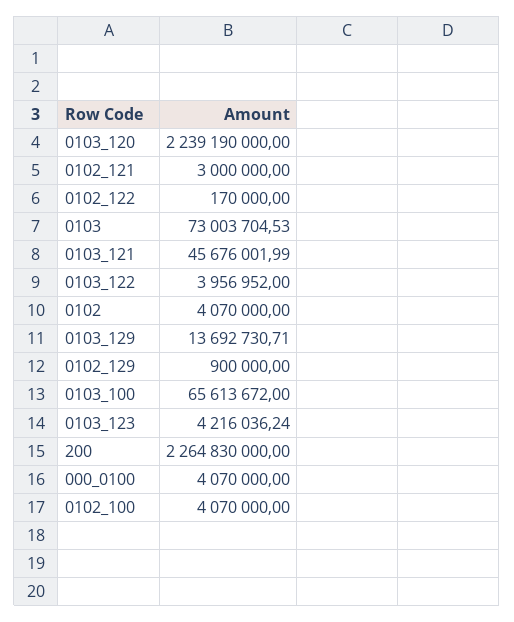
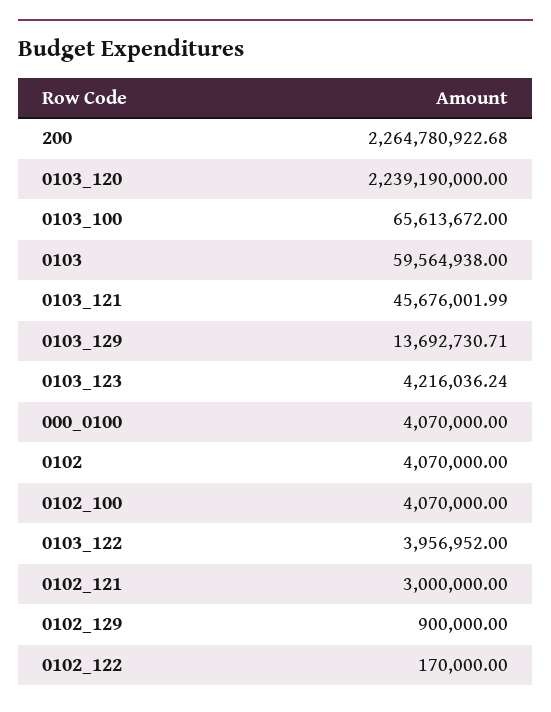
0103: 73003704.53 -> 59564938
200: 2264830000 -> 2264780922.68

